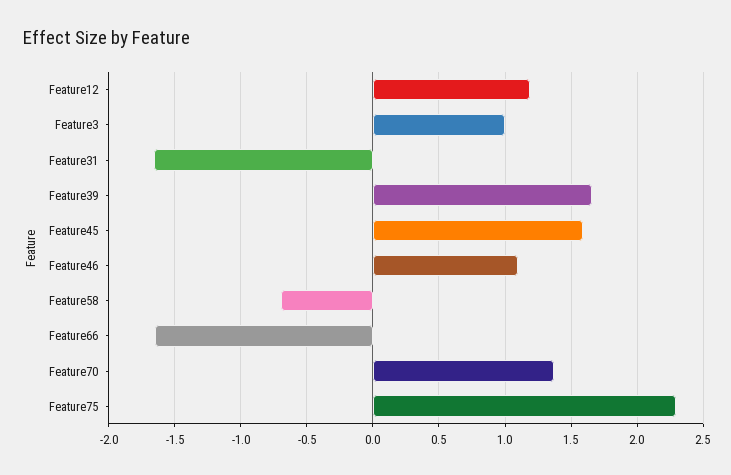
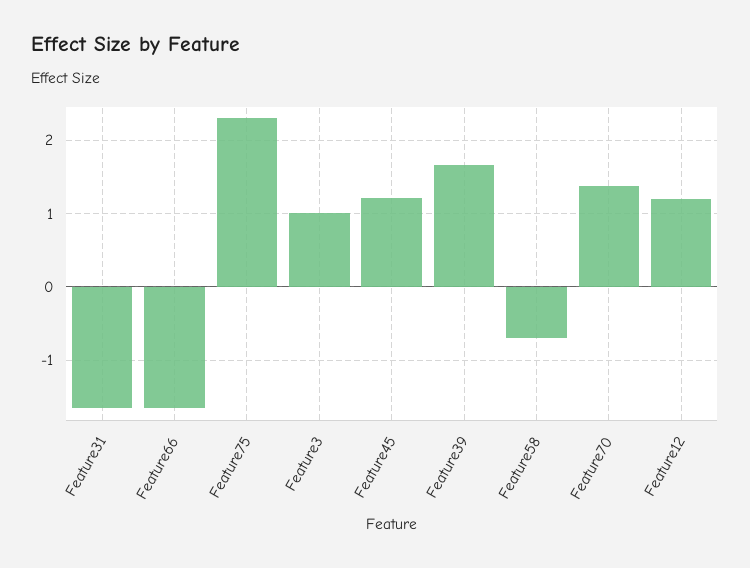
Feature45: 1.6 -> 1.2
Feature46: 1.1 -> none

